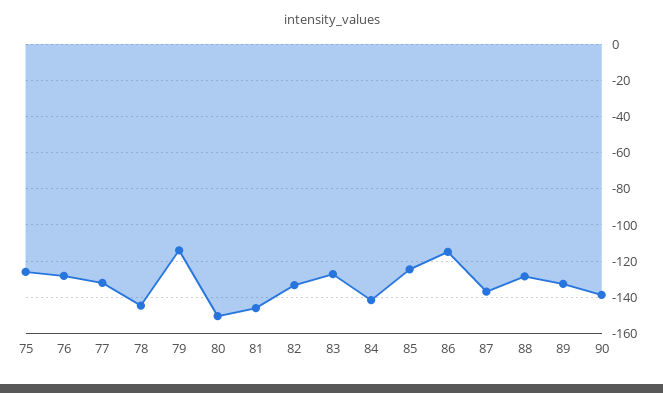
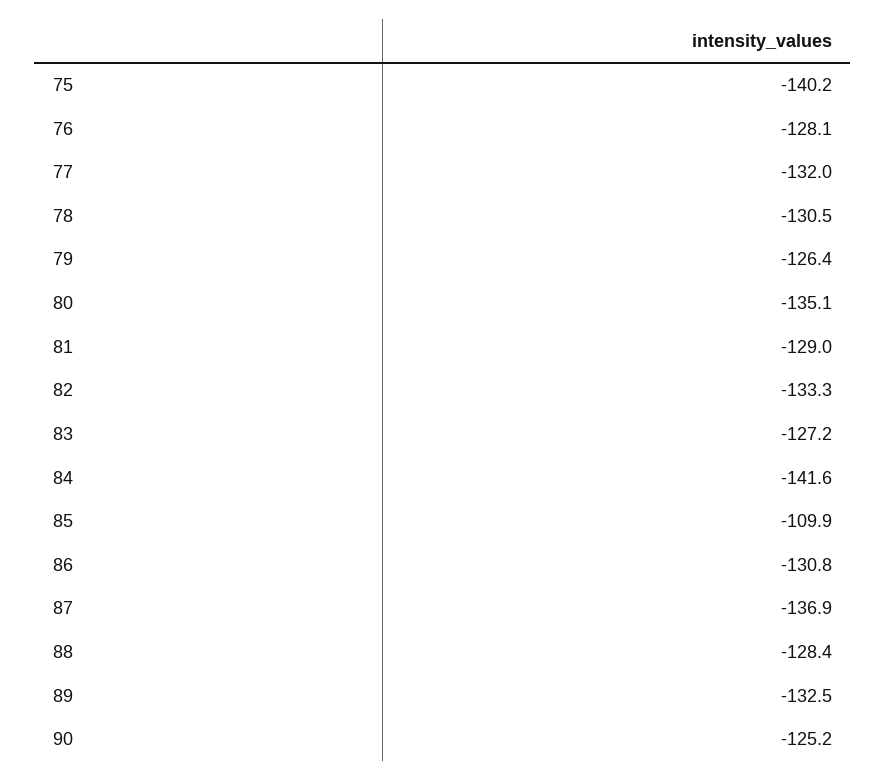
75: -125 -> -140.2
78: -145 -> -130.5
79: -115 -> -126.4
80: -150 -> -135.1
81: -145 -> -129
85: -125 -> -109.9
86: -115 -> -130.8
90: -140 -> -125.2

